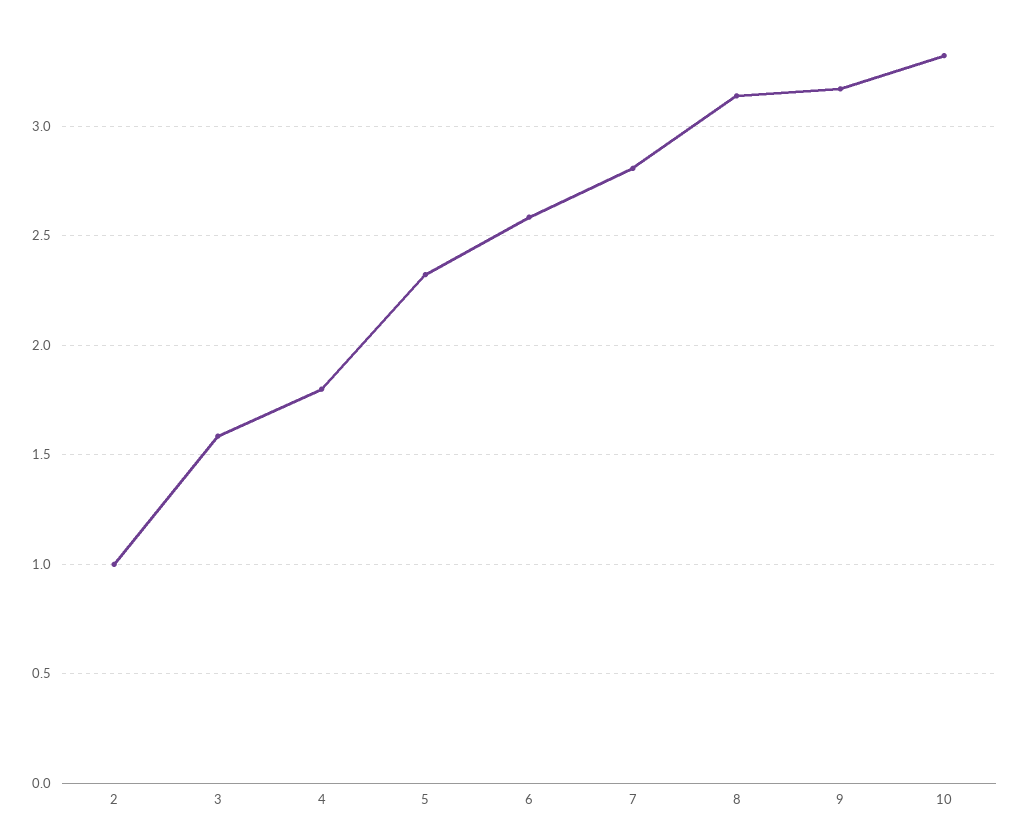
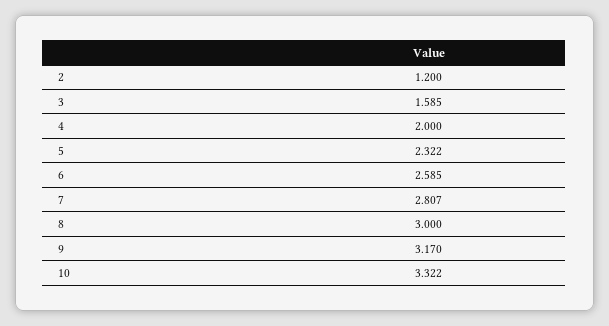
2: 1 -> 1.2
4: 1.8 -> 2
8: 3.15 -> 3

